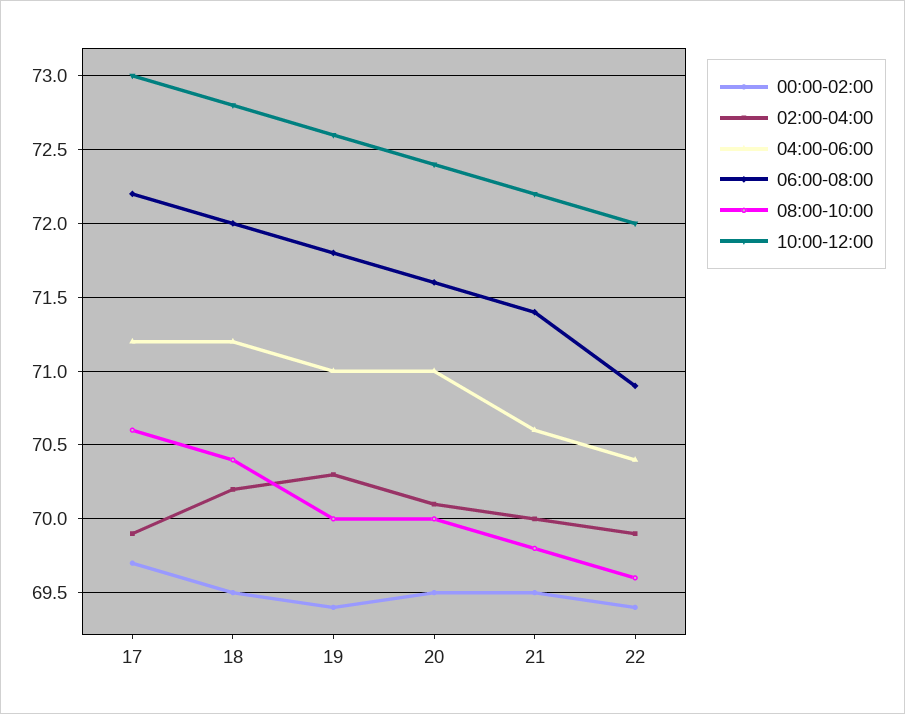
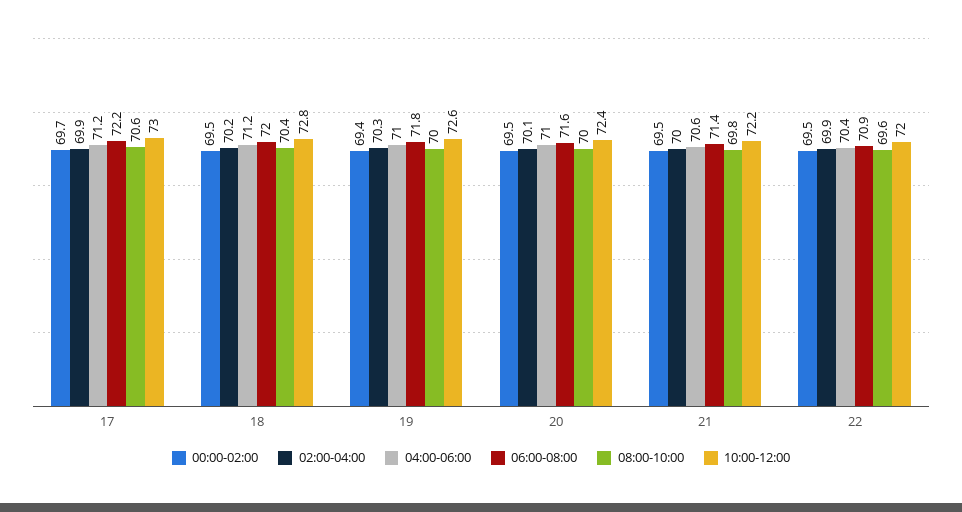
00:00-02:00, 22: 69.4 -> 69.5

